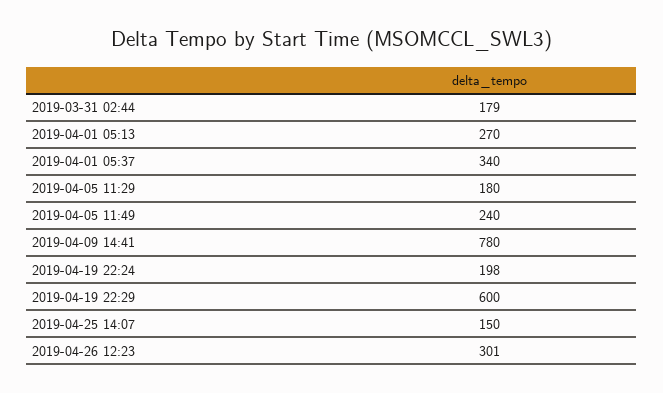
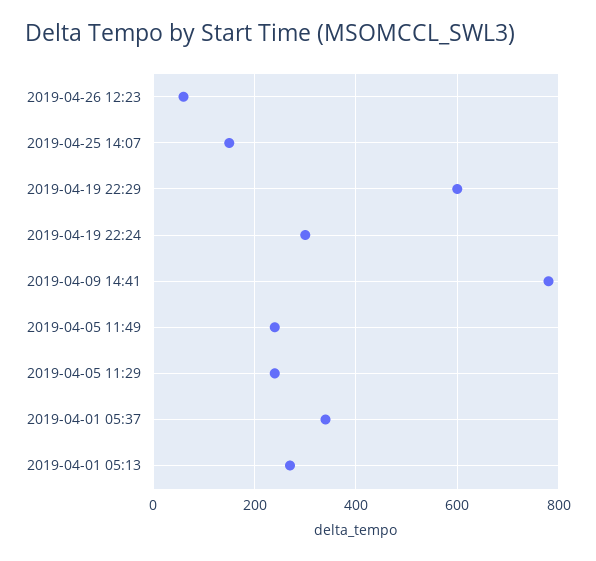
2019-03-31 02:44: 179 -> none
2019-04-05 11:29: 180 -> 240
2019-04-19 22:24: 198 -> 300
2019-04-26 12:23: 301 -> 60

